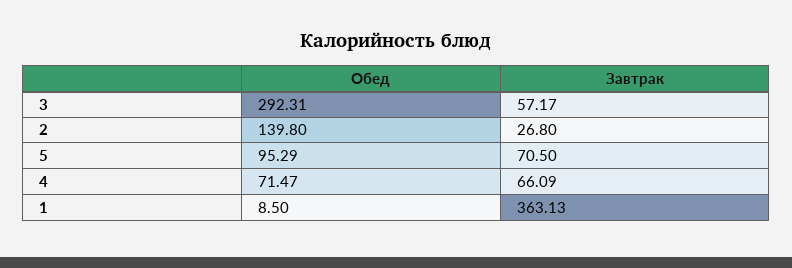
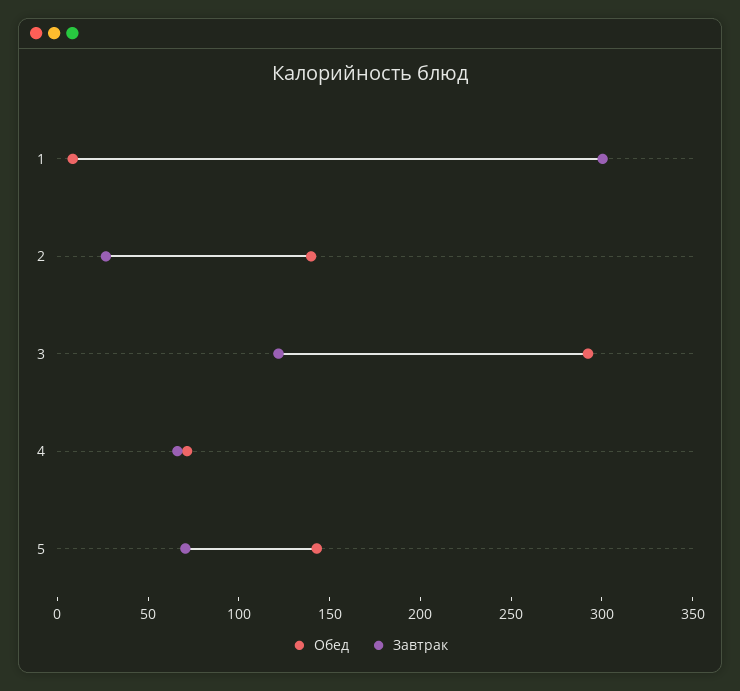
Завтрак, 3: 57.17 -> 120
Обед, 5: 95.29 -> 140
Завтрак, 1: 363.13 -> 300

